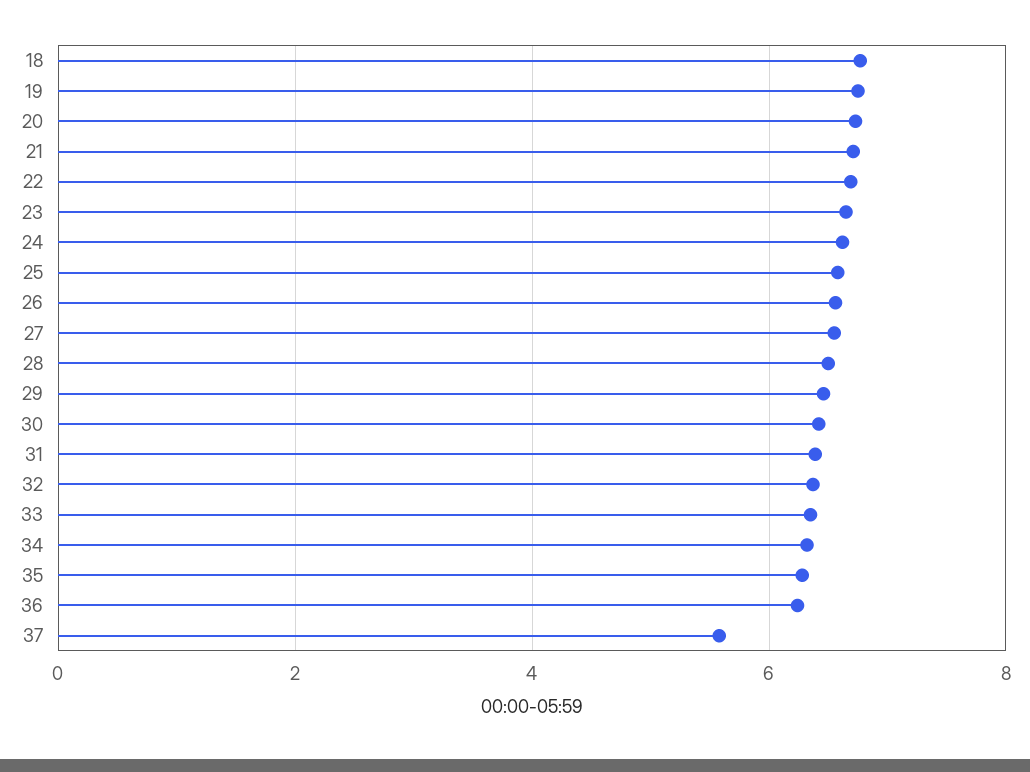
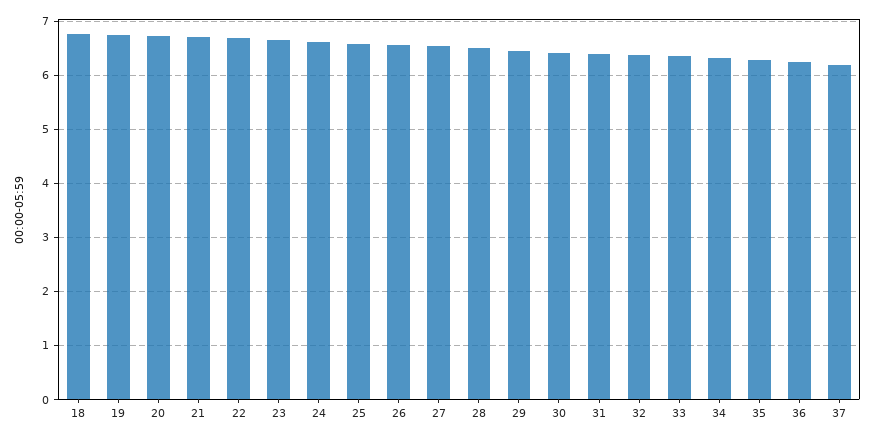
37: 5.6 -> 6.2

